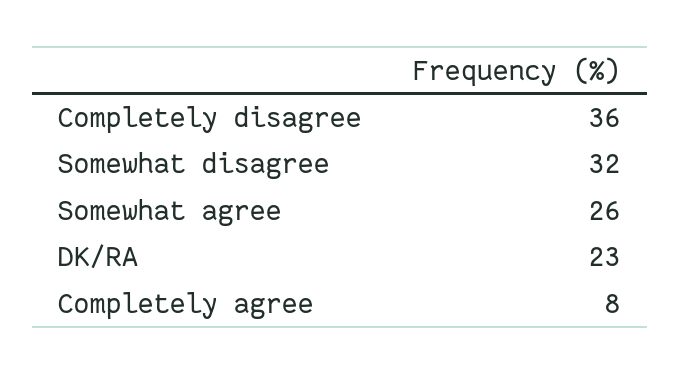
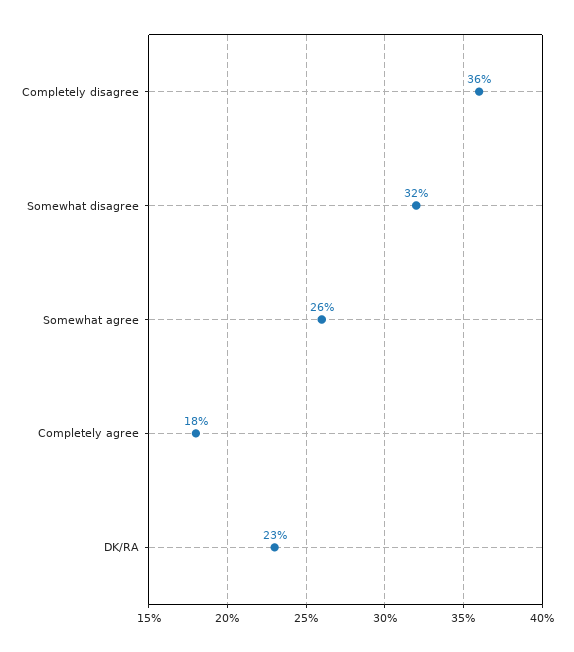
Completely agree: 8 -> 18

